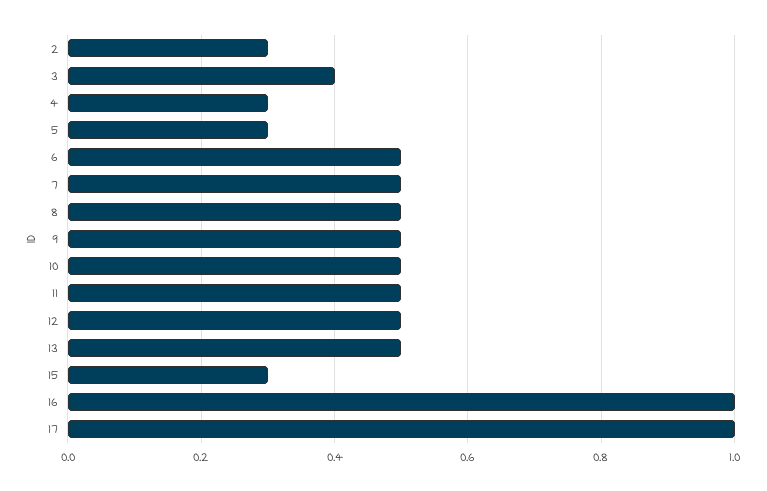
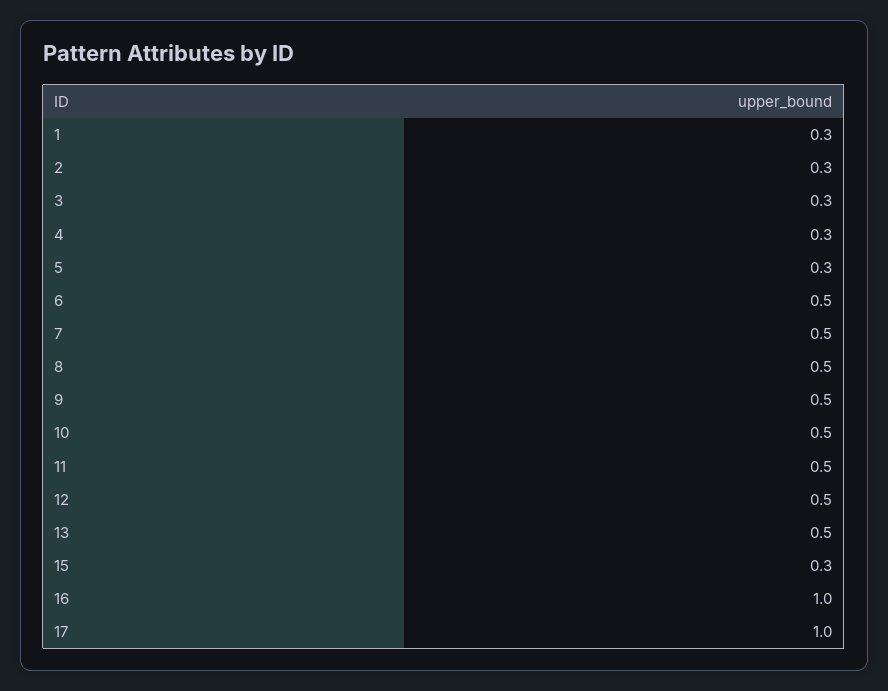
3: 0.4 -> 0.3
1: none -> 0.3

